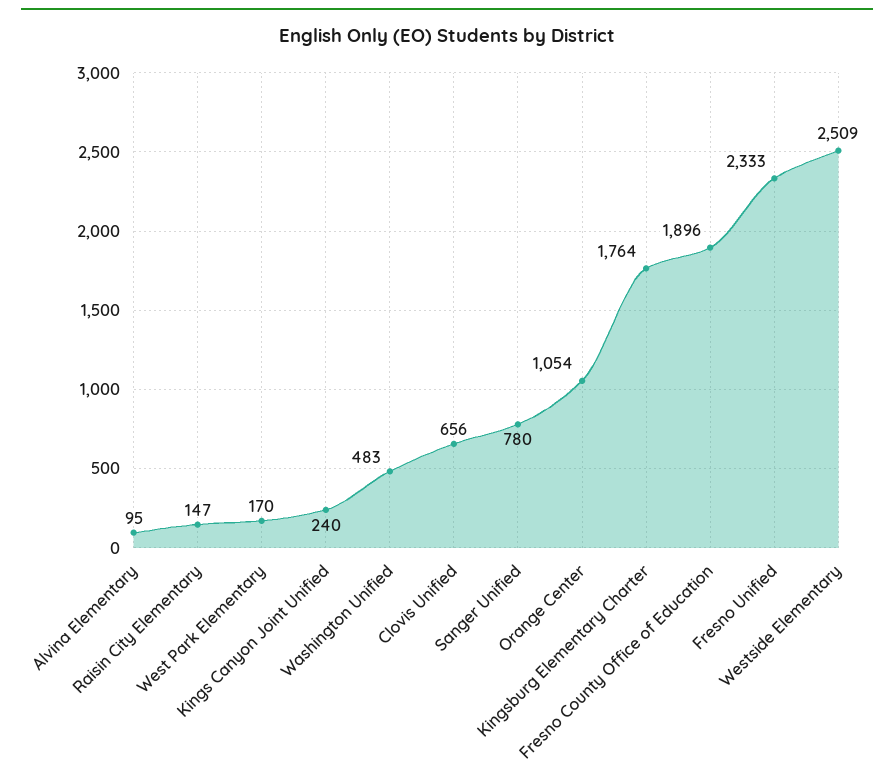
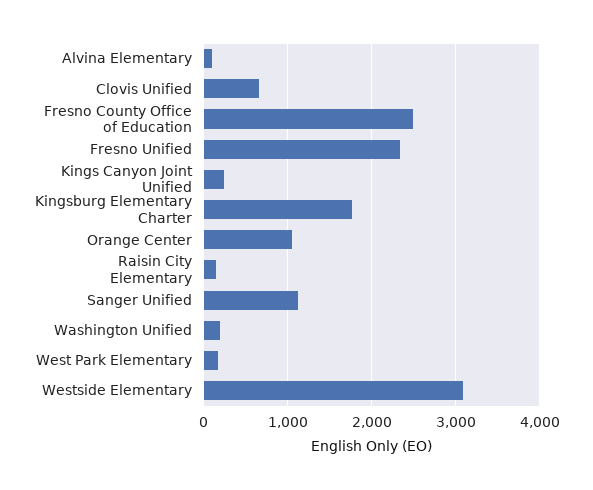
Washington Unified: 483 -> 200
Sanger Unified: 780 -> 1100
Fresno County Office of Education: 1896 -> 2500
Westside Elementary: 2509 -> 3100

